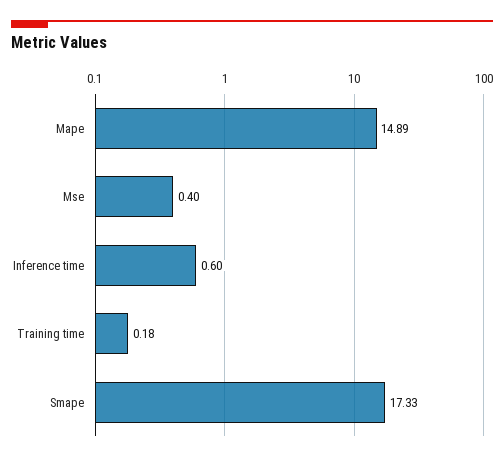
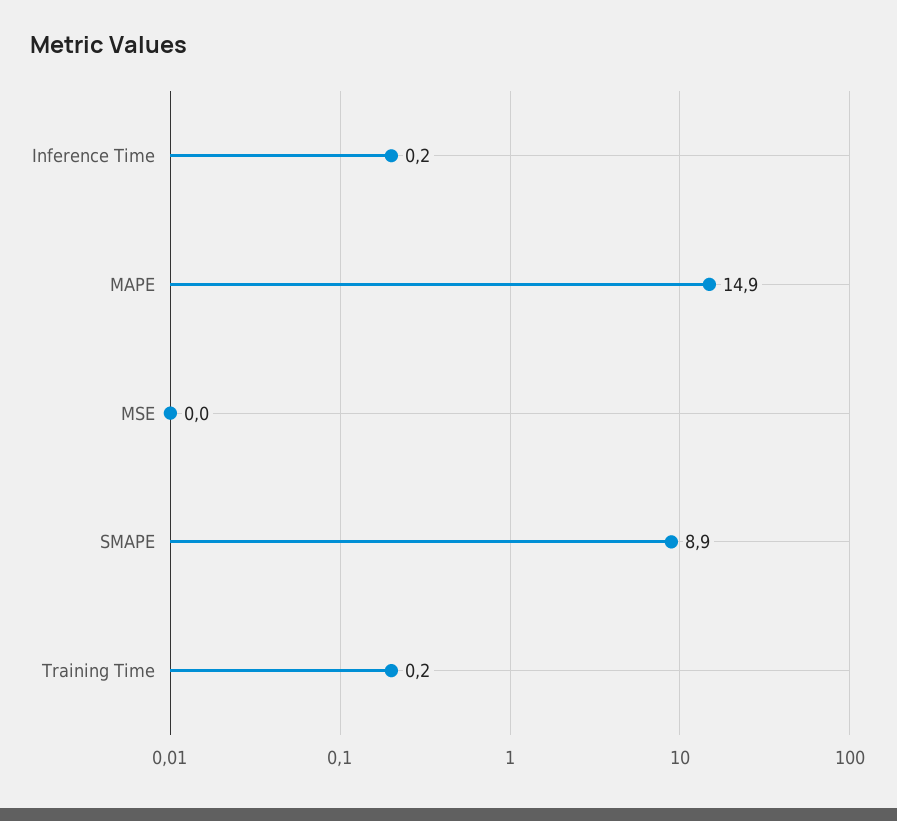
Mse: 0.4 -> 0
Inference time: 0.6 -> 0.2
Smape: 17.33 -> 8.9

